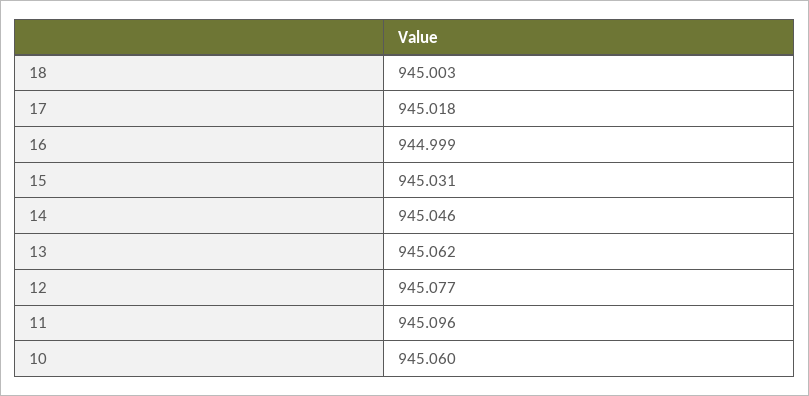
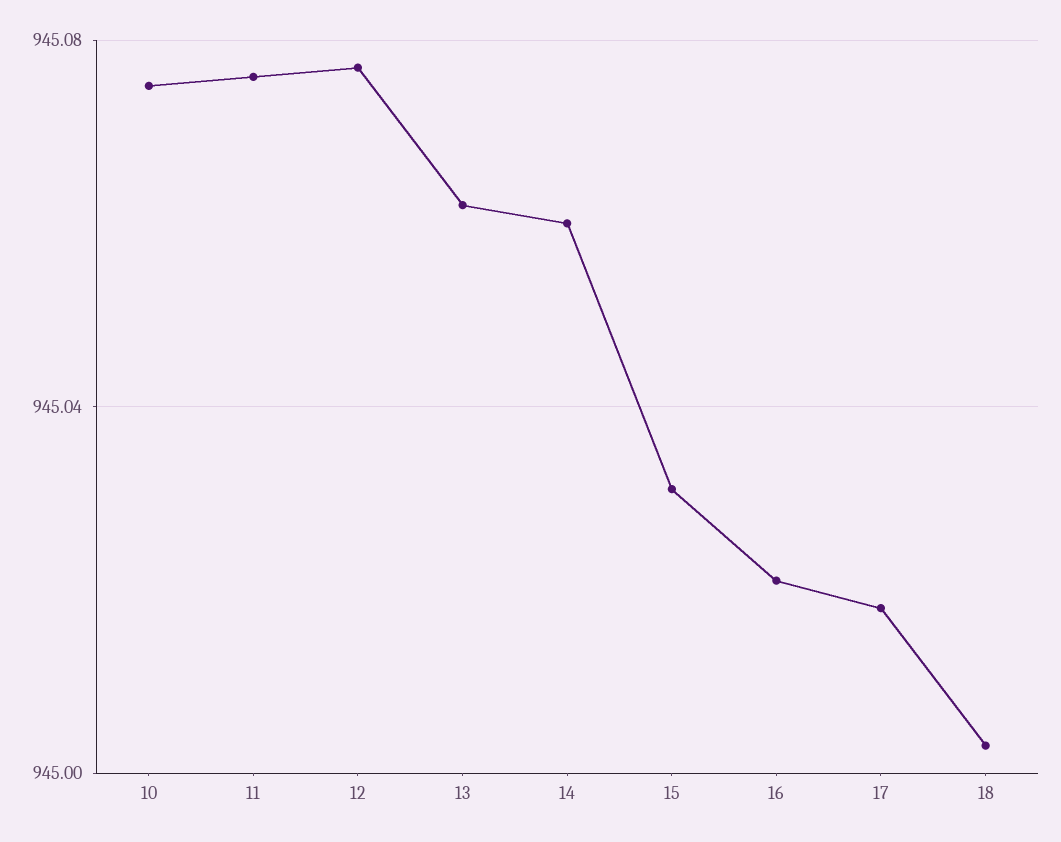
16: 944.999 -> 945.02
14: 945.046 -> 945.06
11: 945.096 -> 945.075
10: 945.06 -> 945.075

